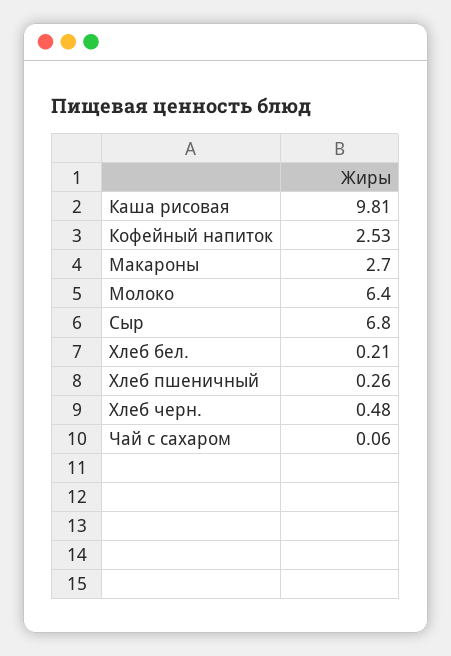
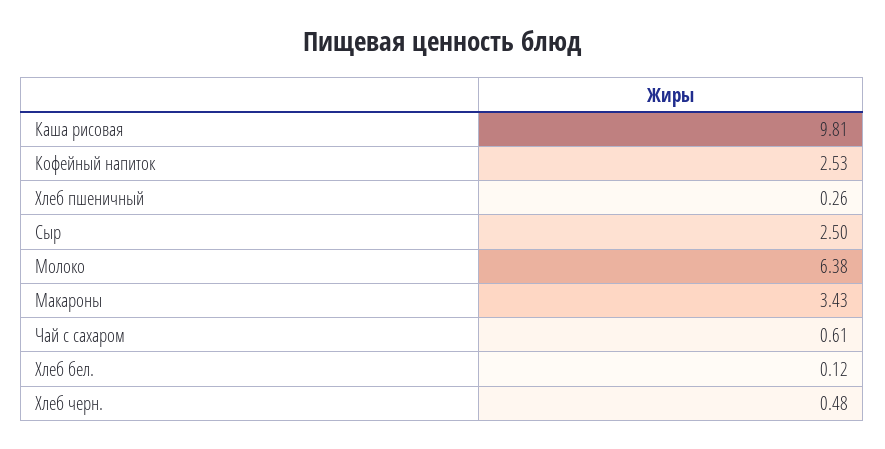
Макароны: 2.7 -> 3.43
Молоко: 6.4 -> 6.38
Сыр: 6.8 -> 2.5
Хлеб бел.: 0.21 -> 0.12
Чай с сахаром: 0.06 -> 0.61

